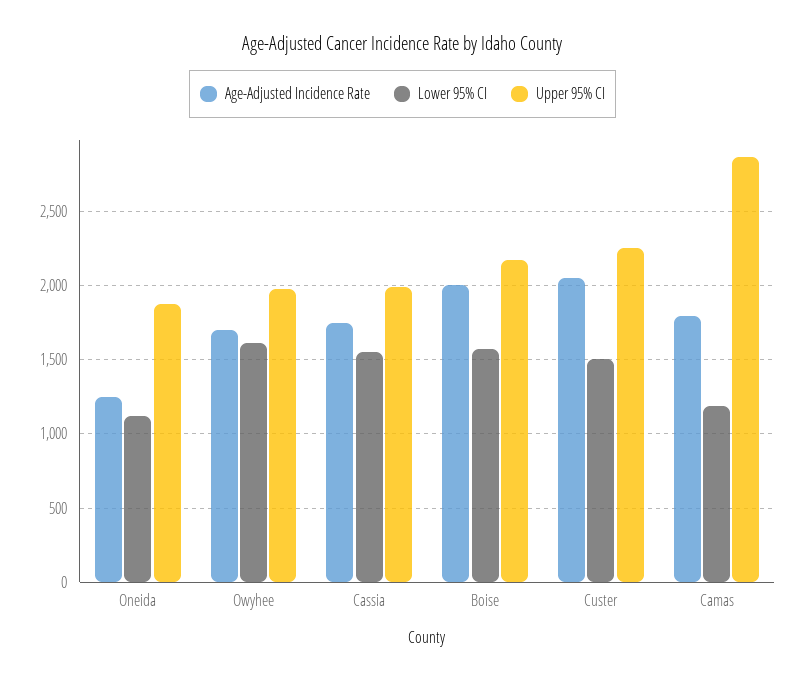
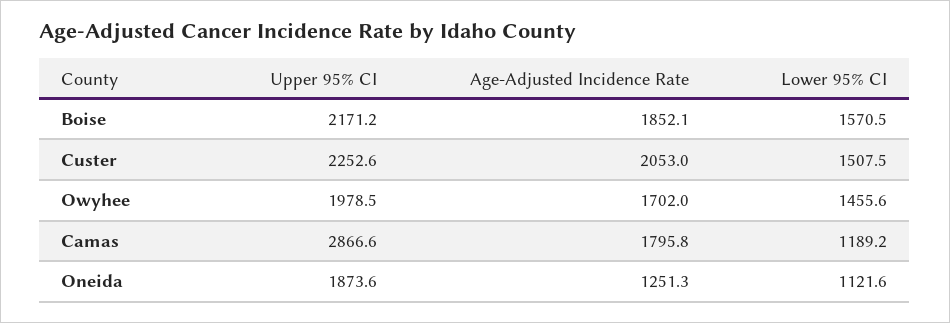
Lower 95% CI, Owyhee: 1600 -> 1455.6
Age-Adjusted Incidence Rate, Cassia: 1750 -> none
Lower 95% CI, Cassia: 1550 -> none
Upper 95% CI, Cassia: 2000 -> none
Age-Adjusted Incidence Rate, Boise: 2000 -> 1852.1

